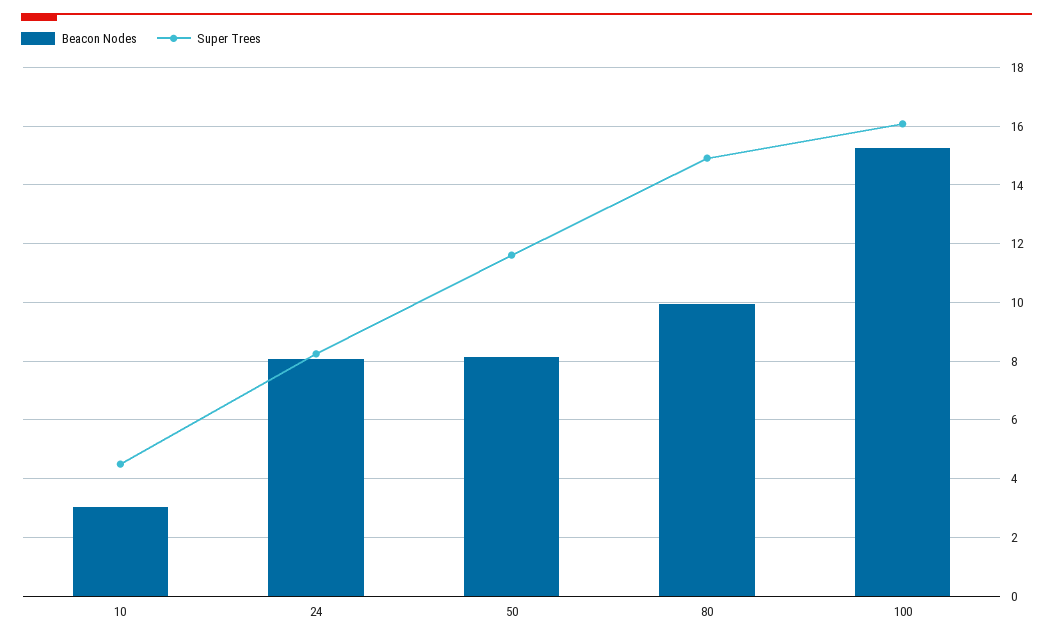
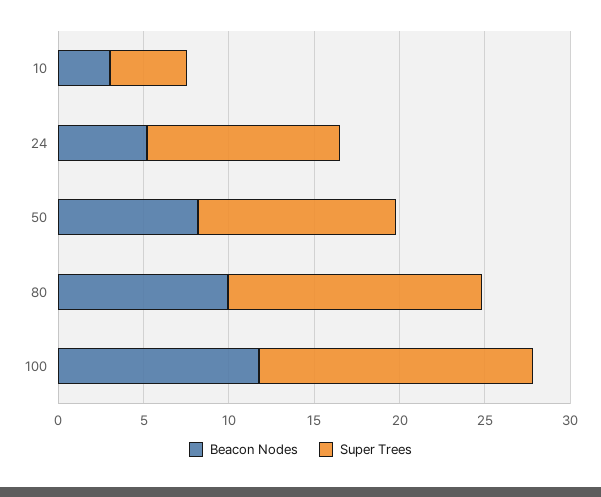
Beacon Nodes, 24: 8 -> 5
Super Trees, 24: 8.25 -> 11
Beacon Nodes, 100: 15.25 -> 12

